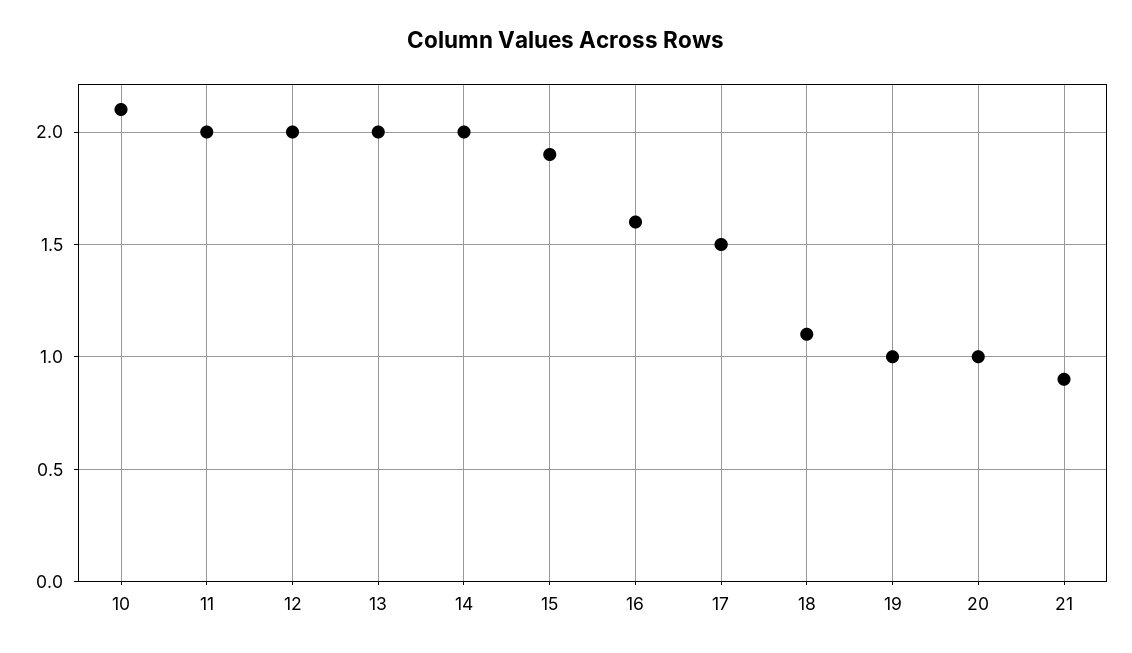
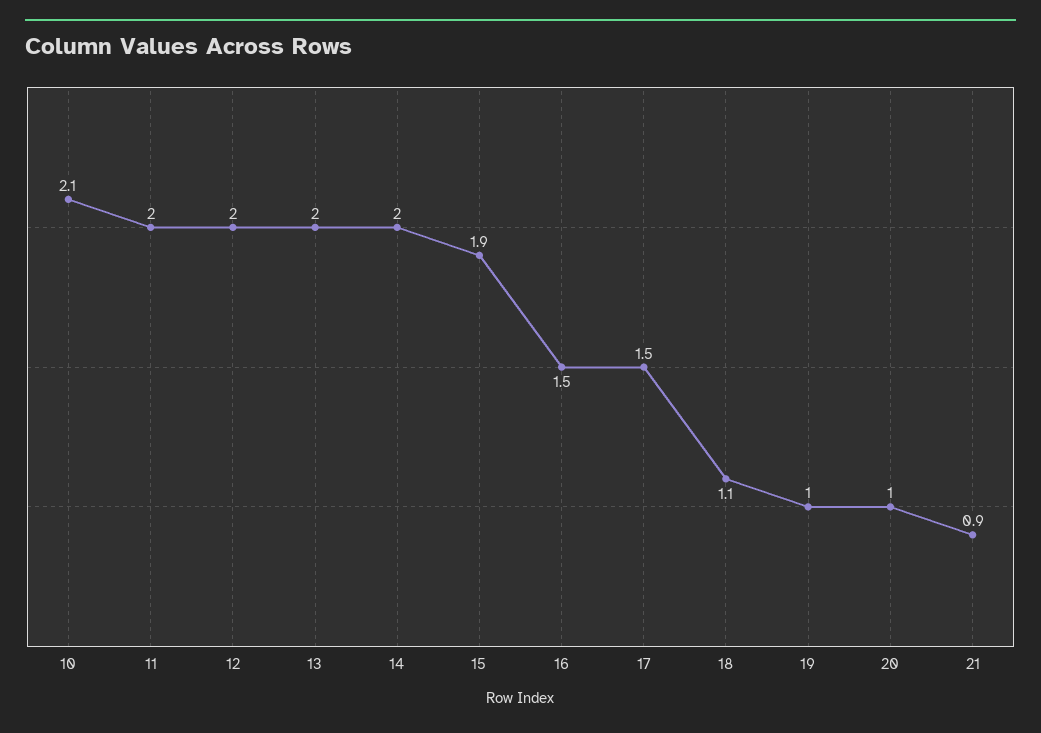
16: 1.6 -> 1.5

